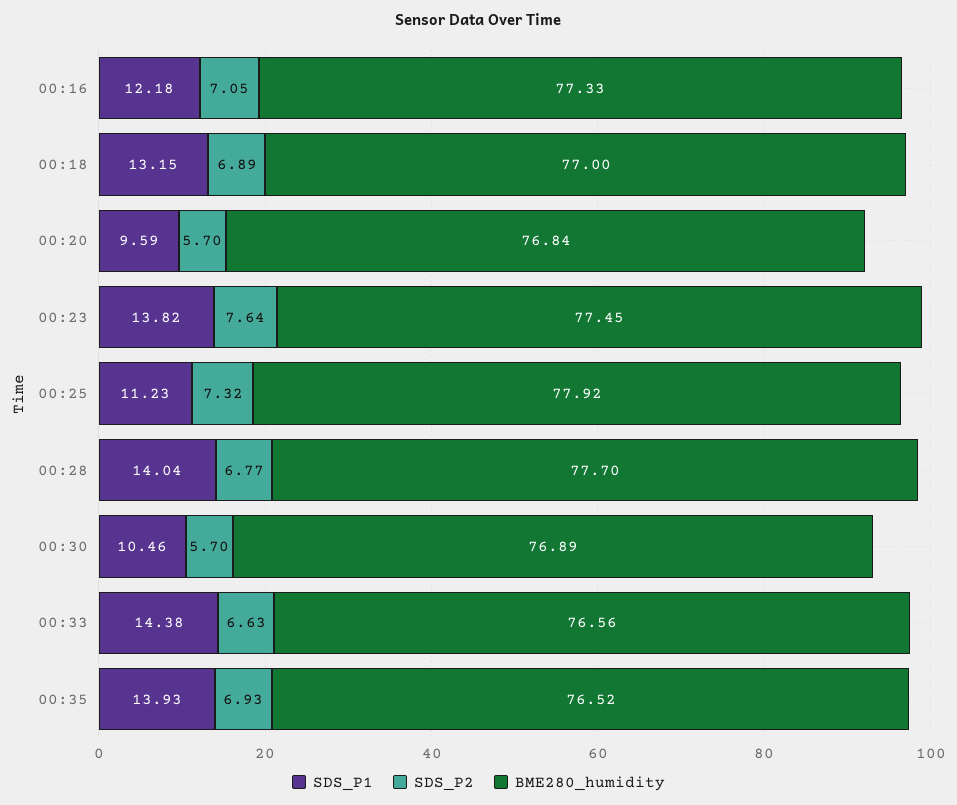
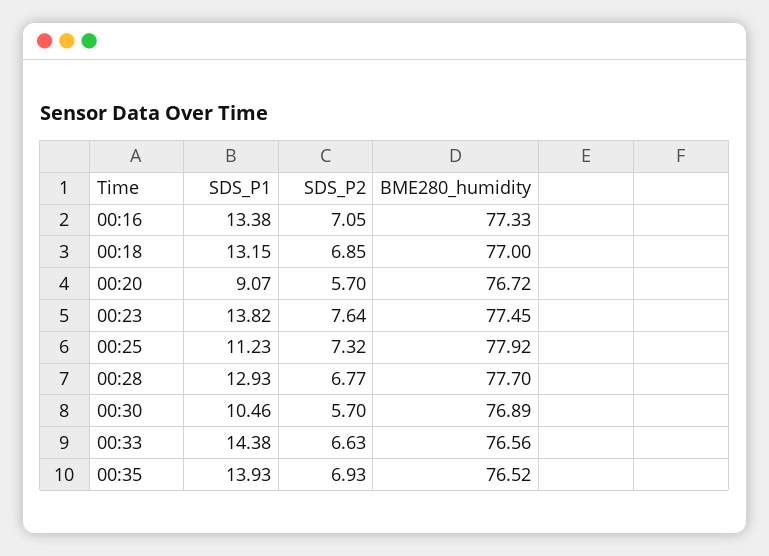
SDS_P1, 00:16: 12.18 -> 13.38
SDS_P2, 00:18: 6.89 -> 6.85
SDS_P1, 00:20: 9.59 -> 9.07
BME280_humidity, 00:20: 76.84 -> 76.72
SDS_P1, 00:28: 14.04 -> 12.93

